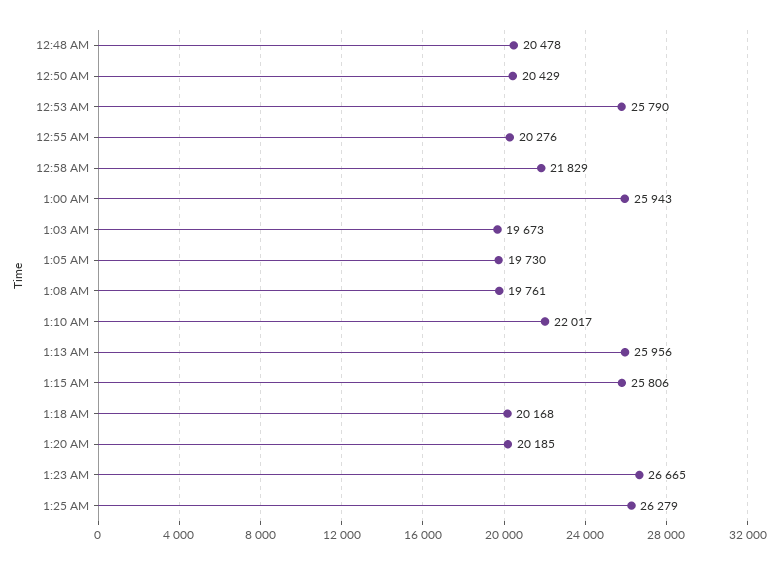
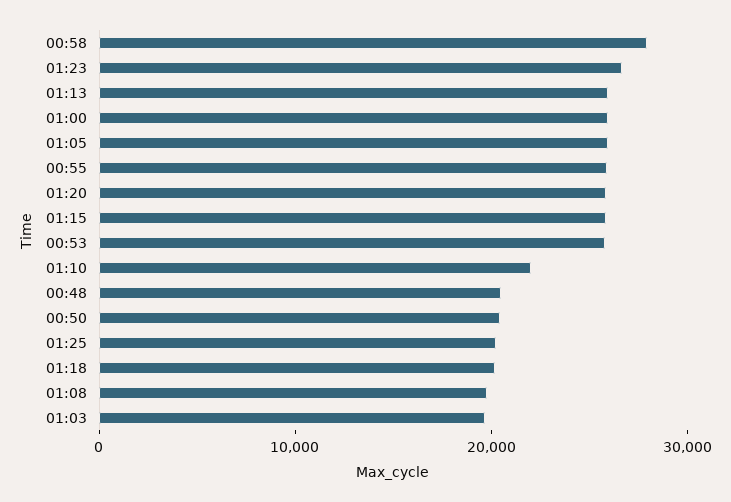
12:55 AM: 20276 -> 26000
12:58 AM: 21829 -> 28000
1:05 AM: 19730 -> 26000
1:20 AM: 20185 -> 26000
1:25 AM: 26279 -> 20000

